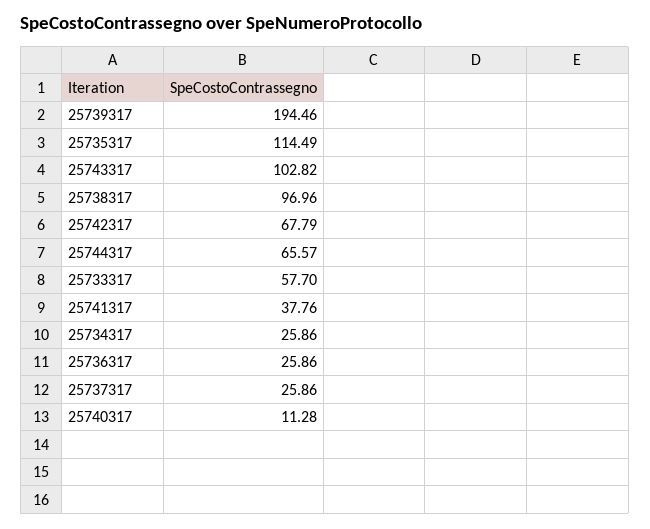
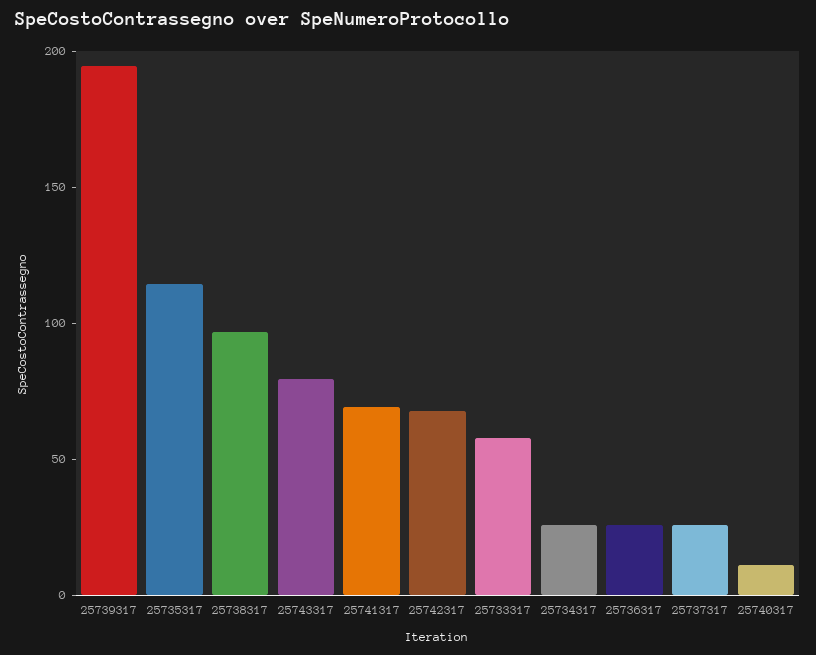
25743317: 102.82 -> 80
25744317: 65.57 -> none
25741317: 37.76 -> 70

